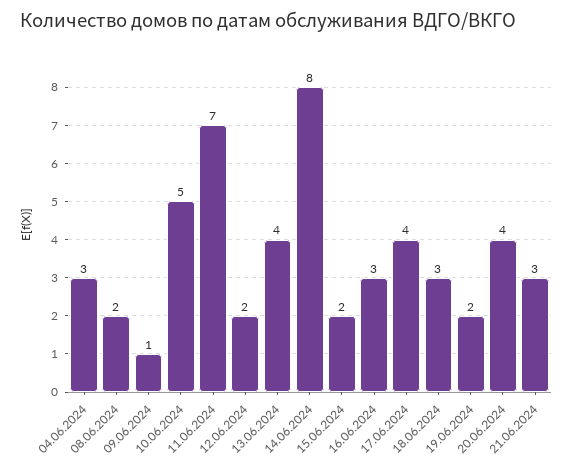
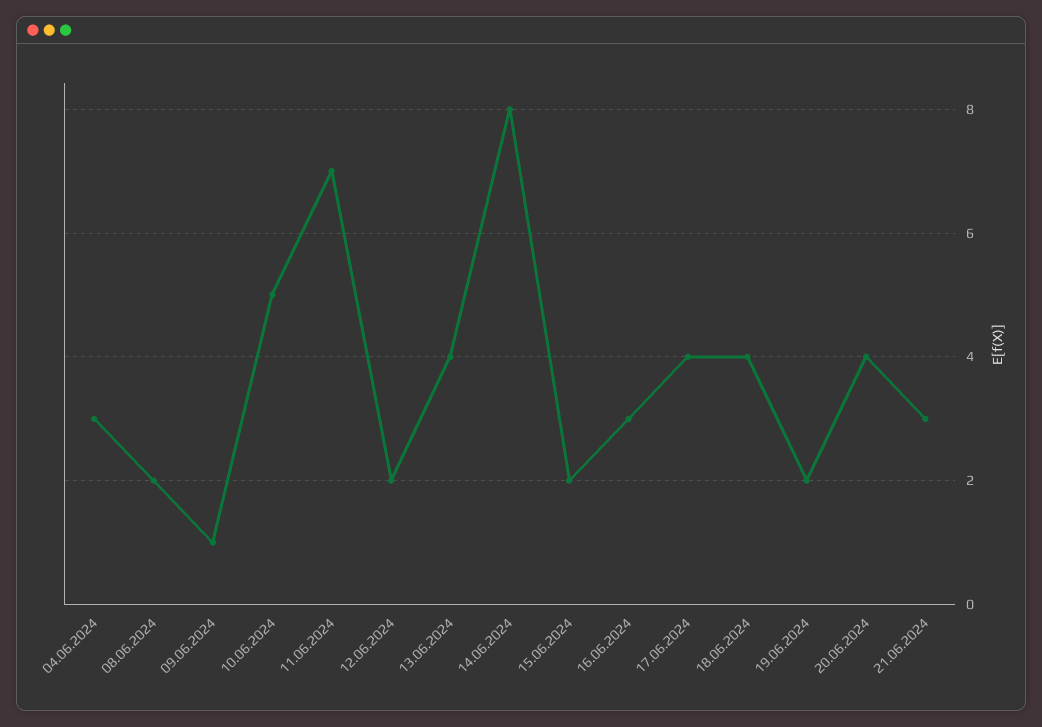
18.06.2024: 3 -> 4

